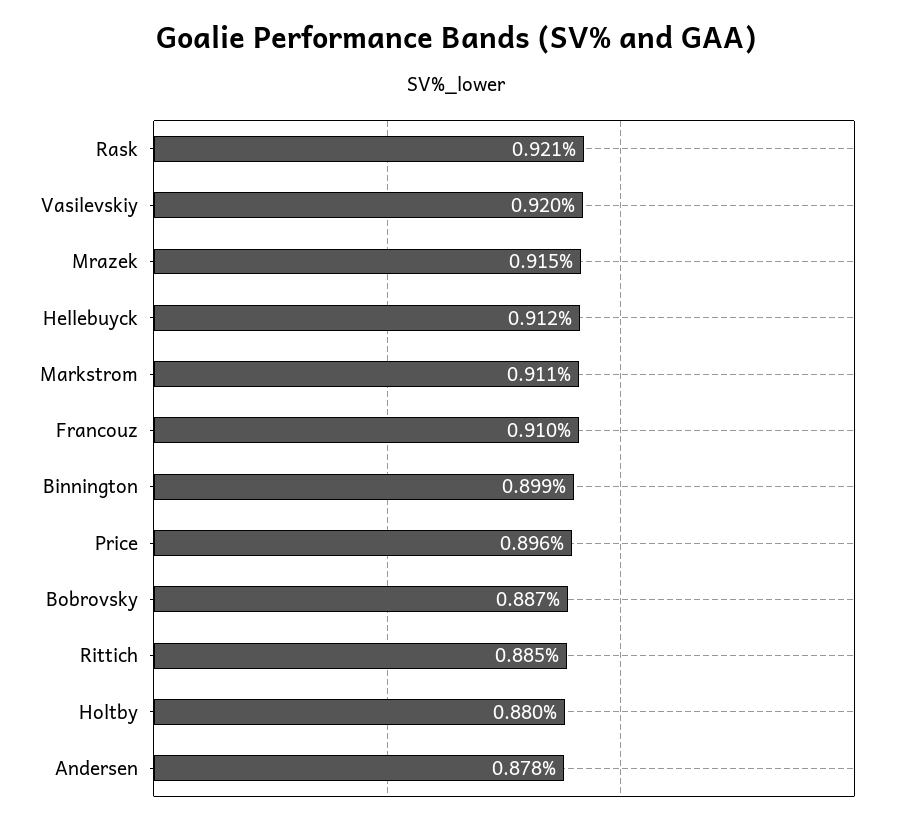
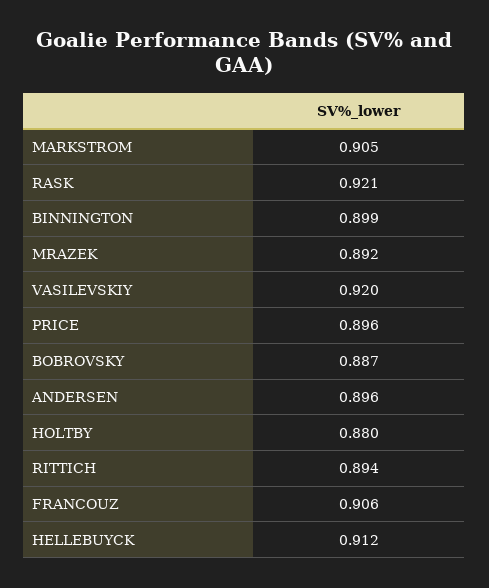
Mrazek: 0.915 -> 0.892
Markstrom: 0.911 -> 0.905
Francouz: 0.91 -> 0.906
Rittich: 0.885 -> 0.894
Andersen: 0.878 -> 0.896

